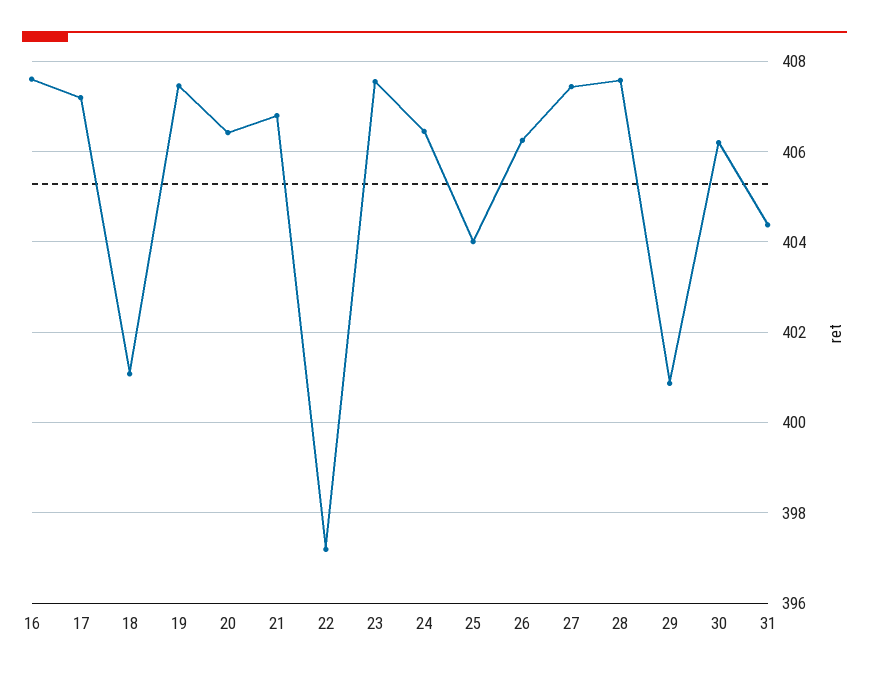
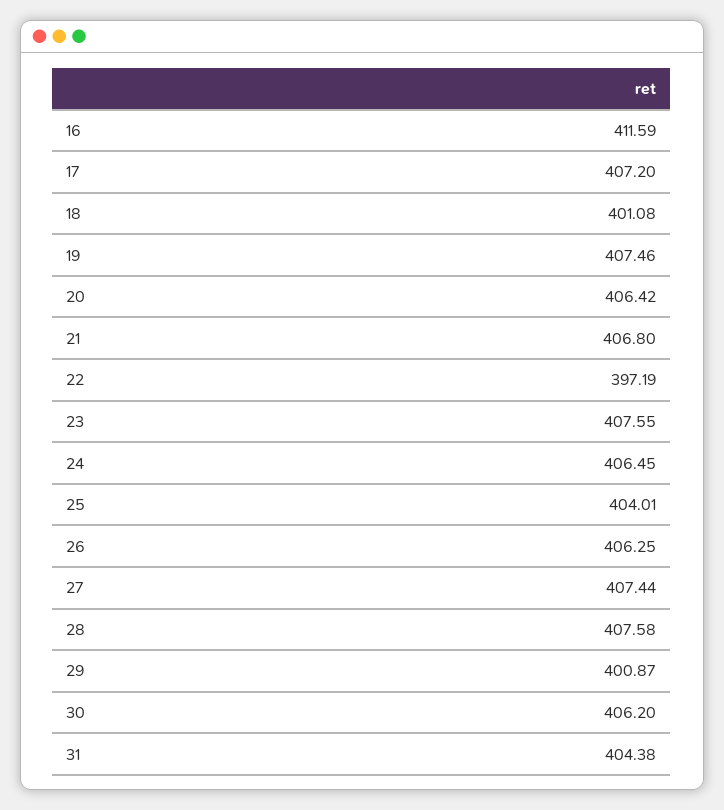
16: 407.6 -> 411.59

